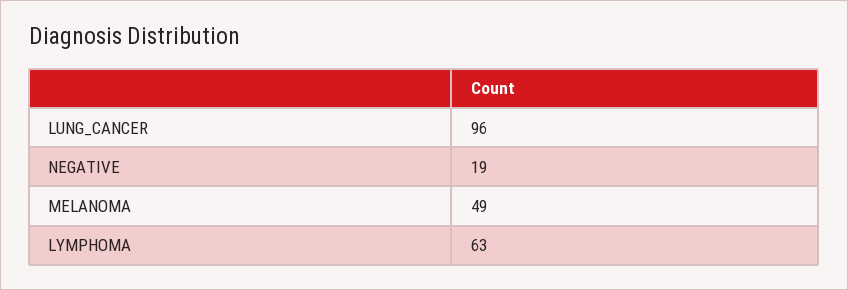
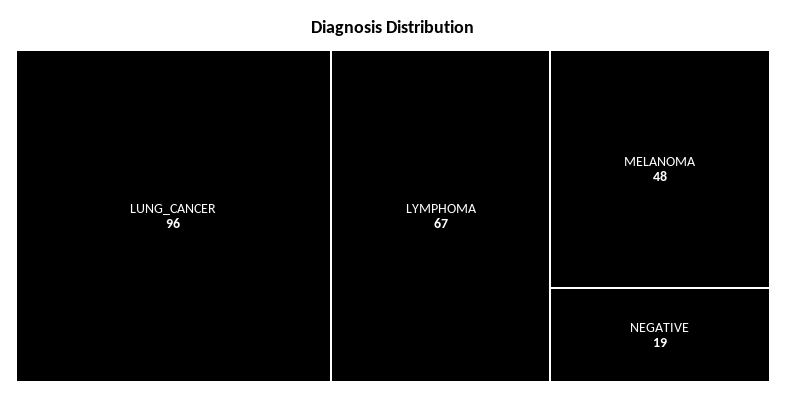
MELANOMA: 49 -> 48
LYMPHOMA: 63 -> 67

